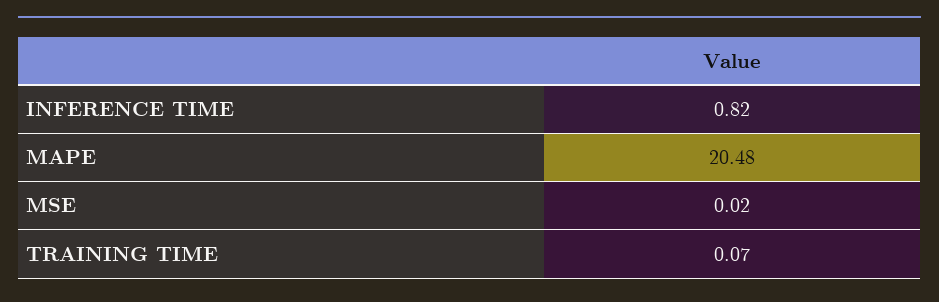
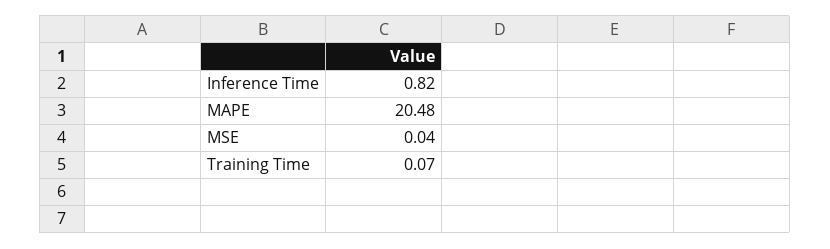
MSE: 0.02 -> 0.04

